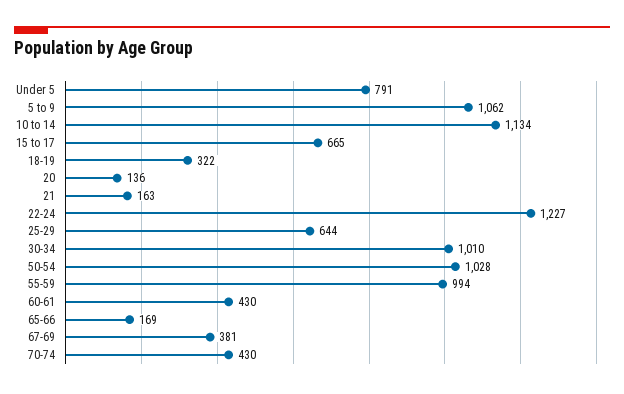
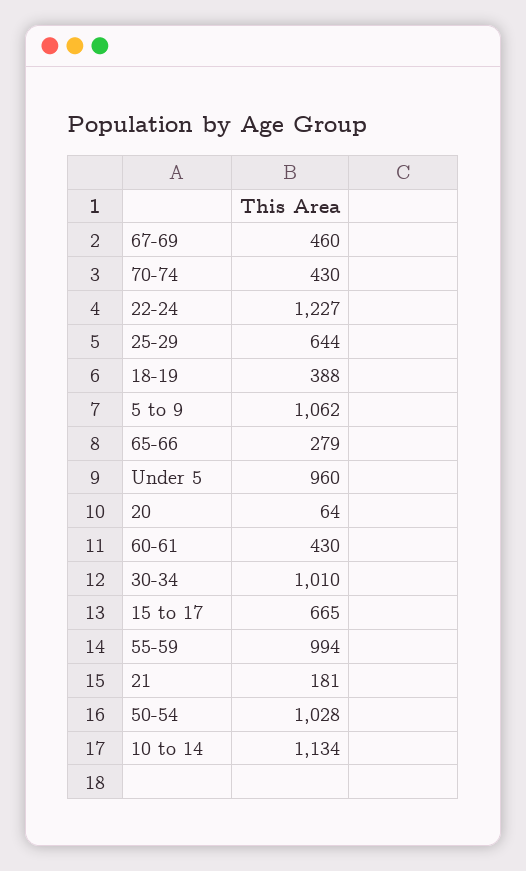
Under 5: 791 -> 960
18-19: 322 -> 388
20: 136 -> 64
21: 163 -> 181
65-66: 169 -> 279
67-69: 381 -> 460

